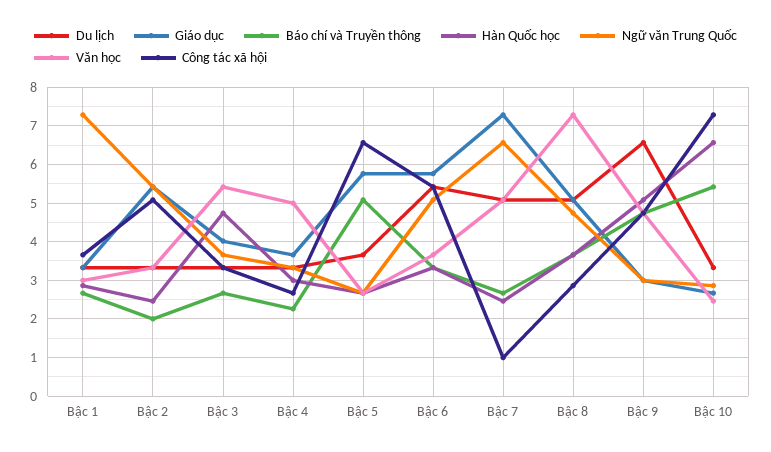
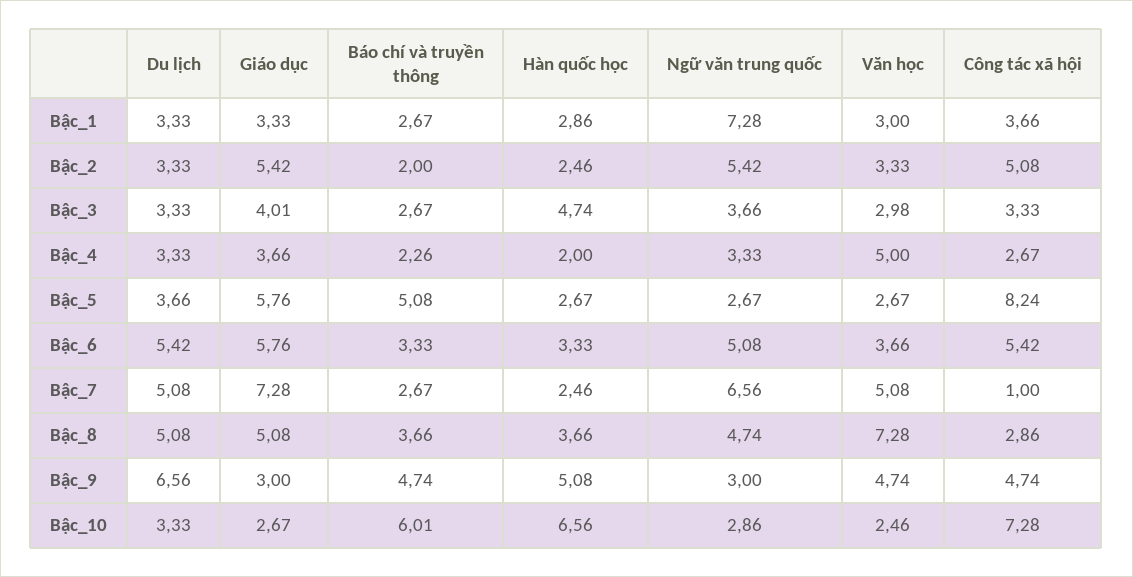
Văn học, Bậc 3: 5.4 -> 2.98
Hàn Quốc học, Bậc 4: 3 -> 2
Công tác xã hội, Bậc 5: 6.6 -> 8.24
Báo chí và Truyền thông, Bậc 10: 5.4 -> 6.01

